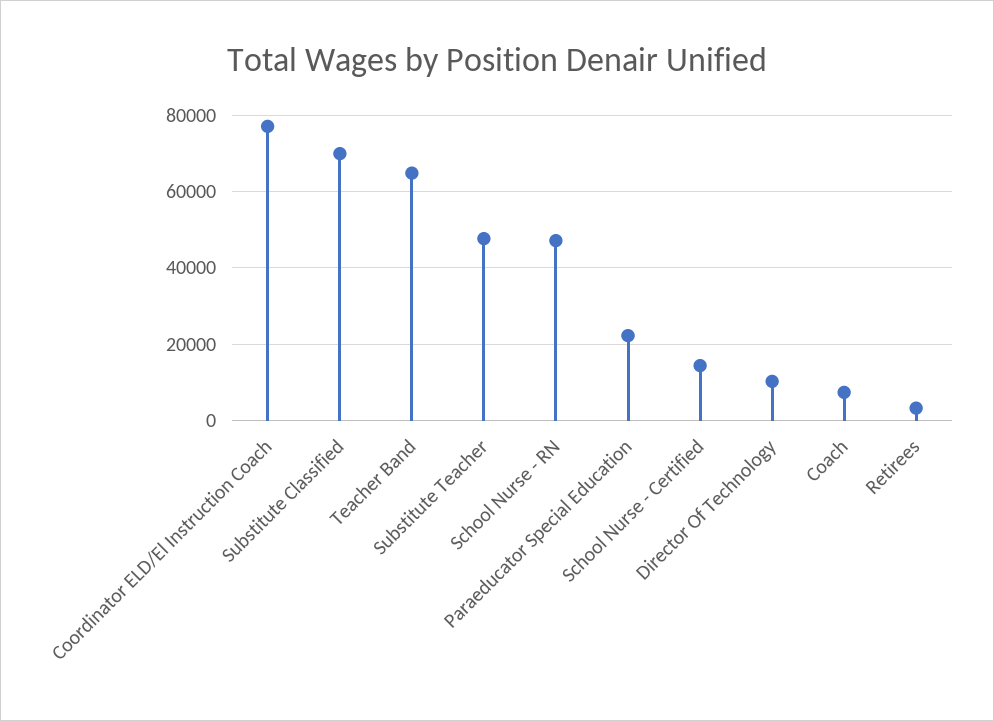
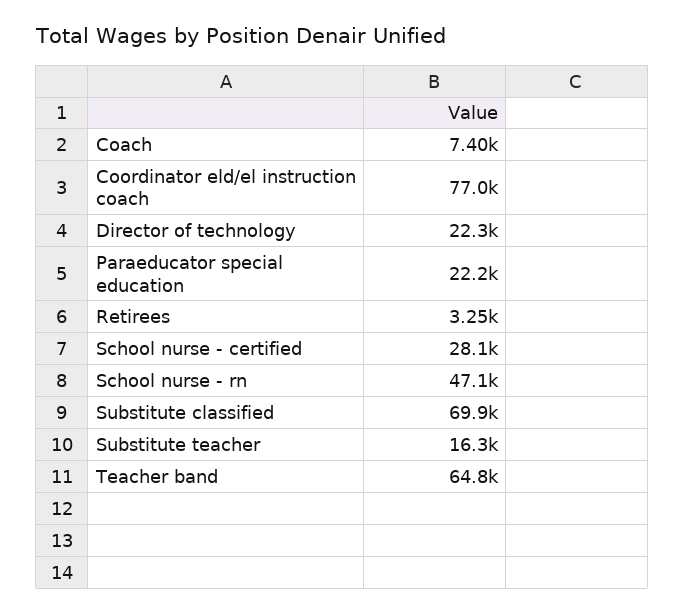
Substitute Teacher: 48000 -> 16300
School Nurse - Certified: 14000 -> 28100
Director Of Technology: 10000 -> 22300

